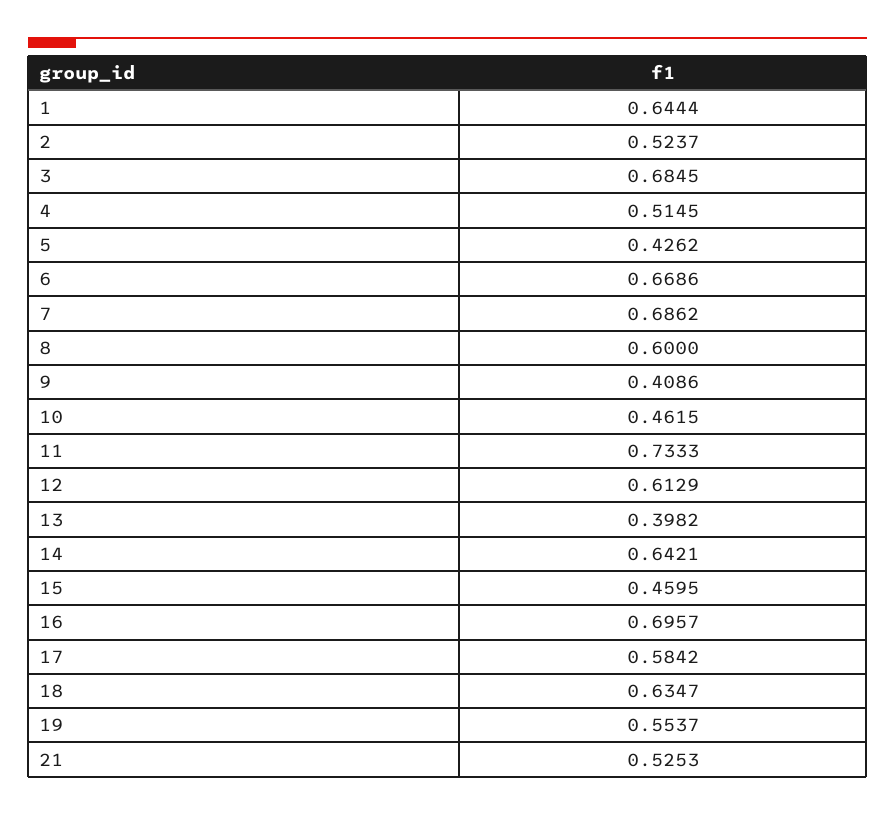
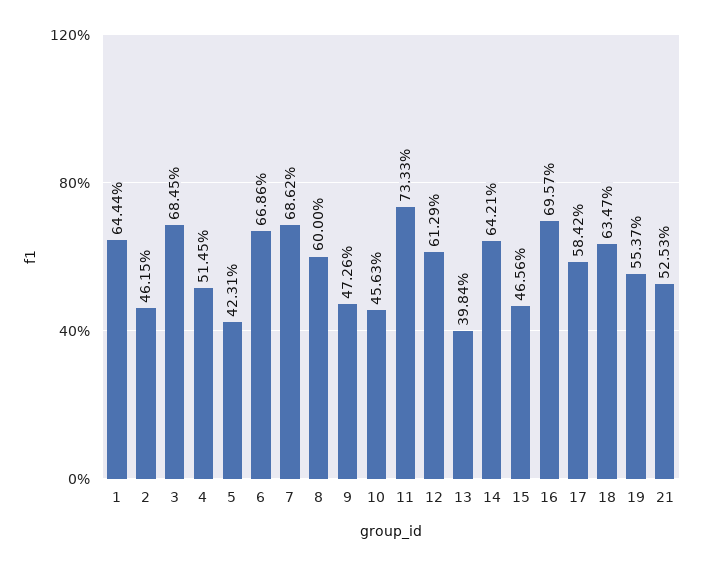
2: 0.5237 -> 0.4615
5: 0.4262 -> 0.4231
9: 0.4086 -> 0.4726
10: 0.4615 -> 0.4563
13: 0.3982 -> 0.3984
15: 0.4595 -> 0.4656

